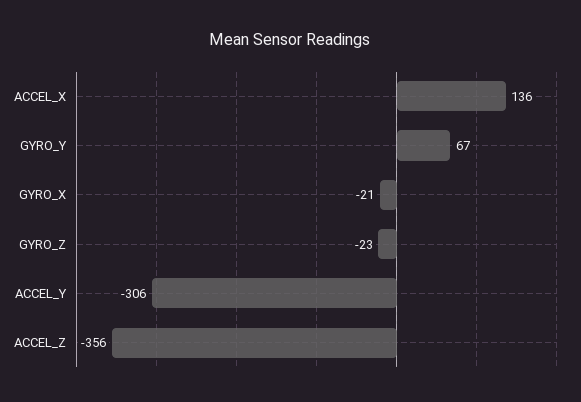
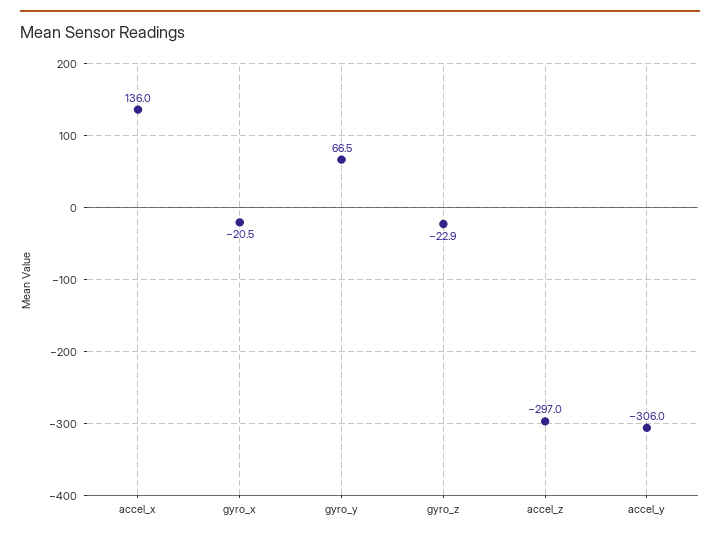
ACCEL_Z: -356 -> -297

